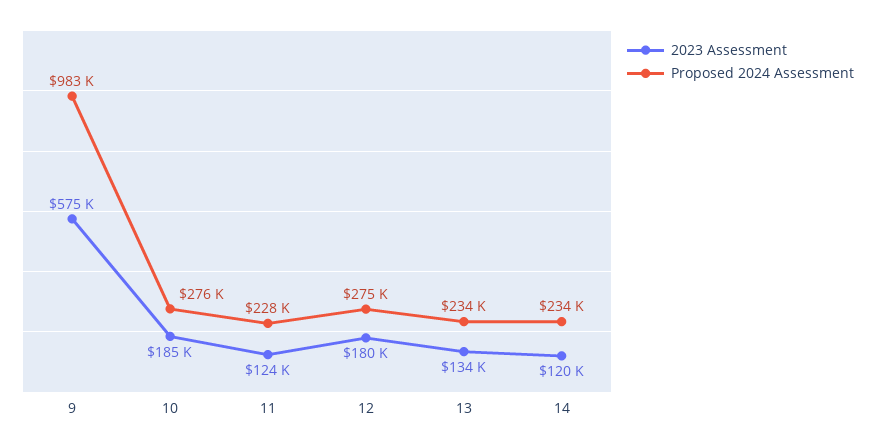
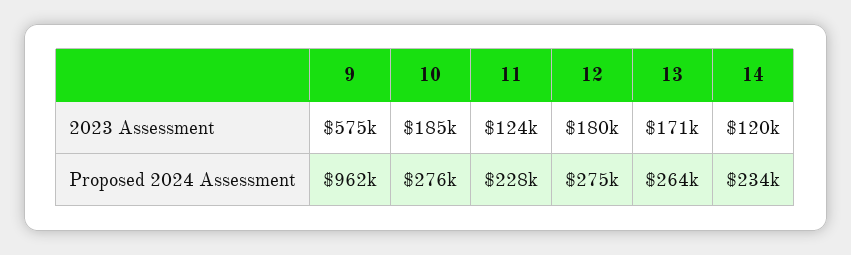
Proposed 2024 Assessment, 9: 983000 -> 962000
2023 Assessment, 13: 134000 -> 171000
Proposed 2024 Assessment, 13: 234000 -> 264000

